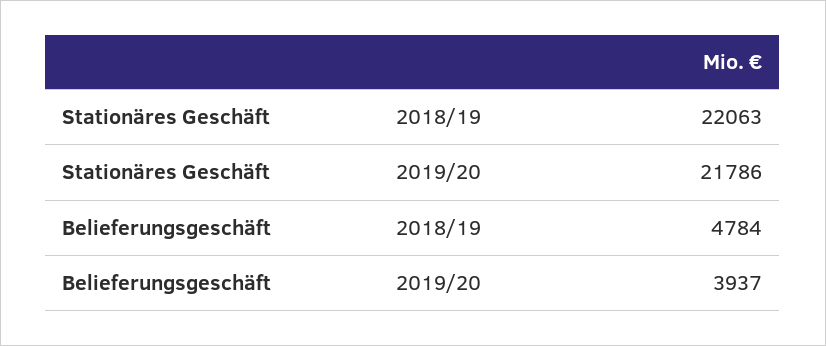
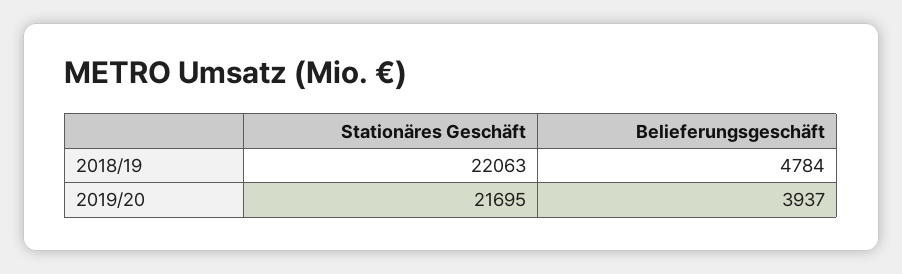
Stationäres Geschäft, 2019/20: 21786 -> 21695

